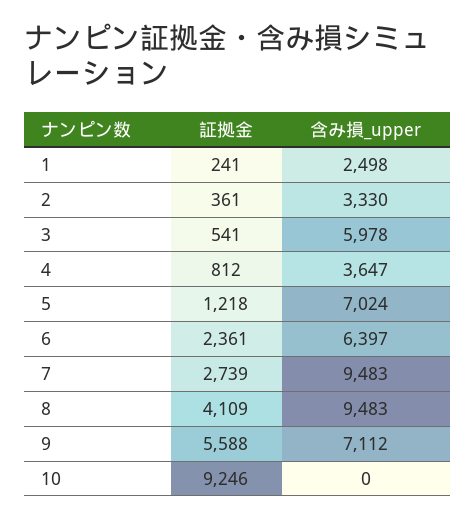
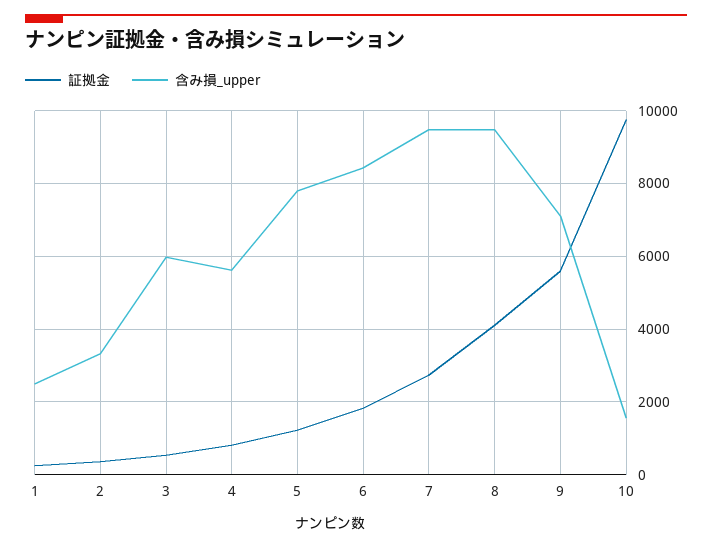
含み損_upper, 4: 3647 -> 5600
含み損_upper, 5: 7024 -> 7800
証拠金, 6: 2361 -> 1800
含み損_upper, 6: 6397 -> 8400
証拠金, 10: 9246 -> 9800
含み損_upper, 10: 0 -> 1600

